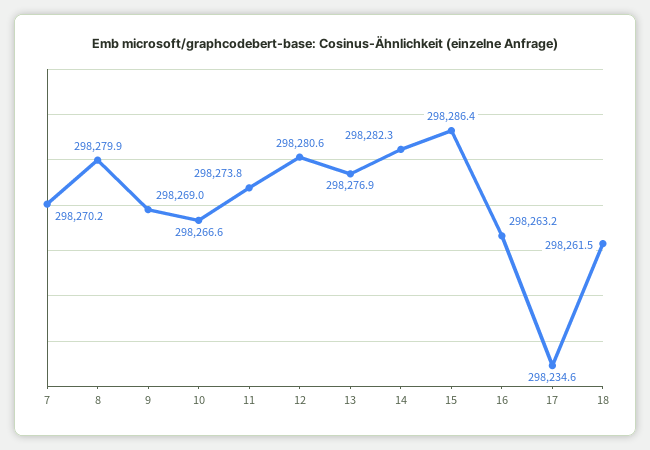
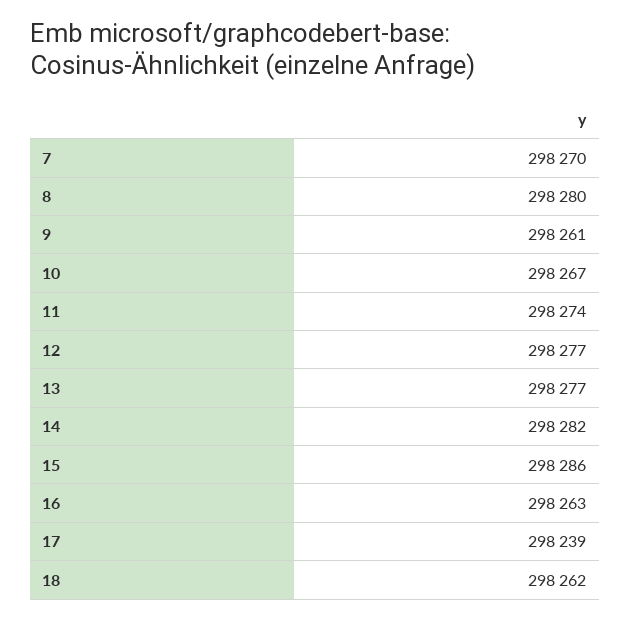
9: 298269 -> 298261
12: 298280.6 -> 298277
17: 298234.6 -> 298239

